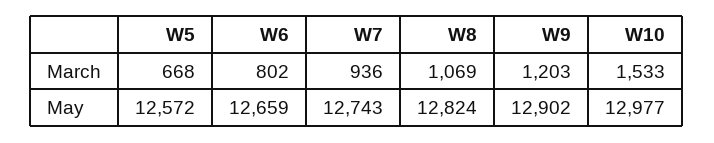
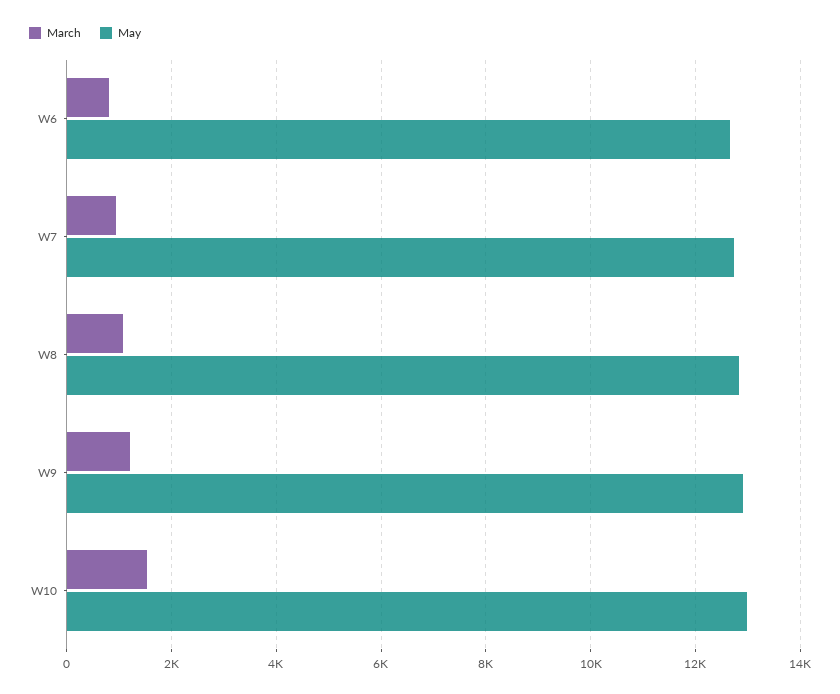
March, W5: 668 -> none
May, W5: 12572 -> none

